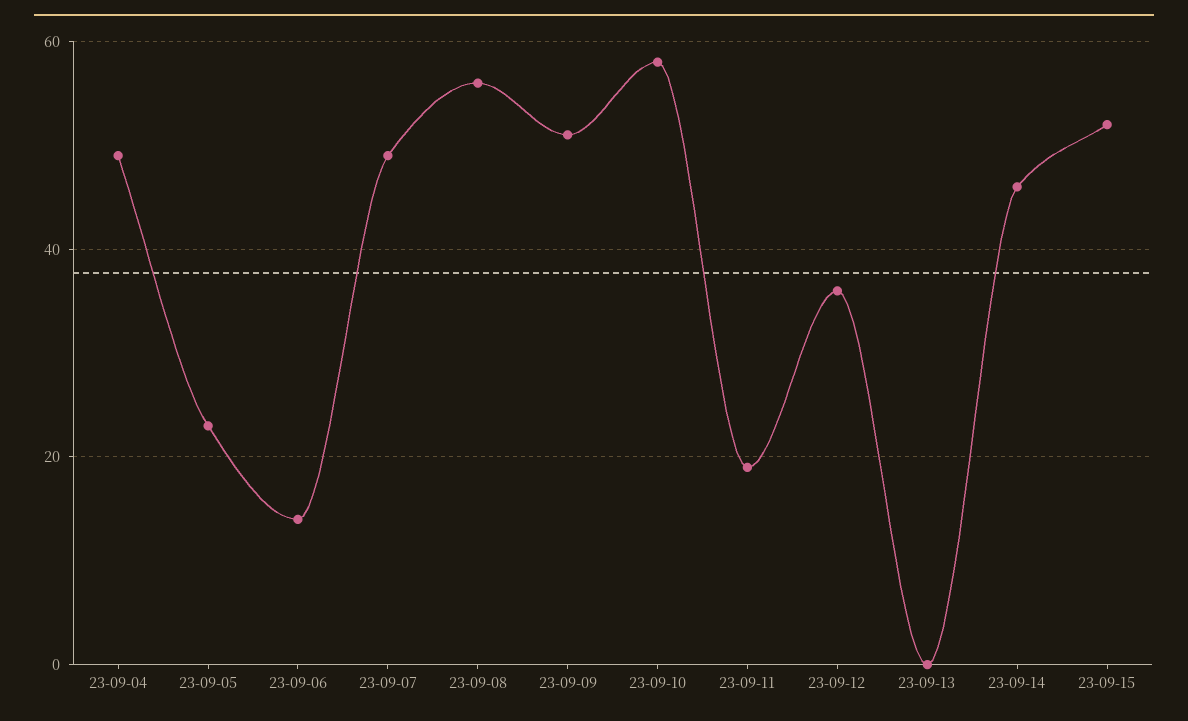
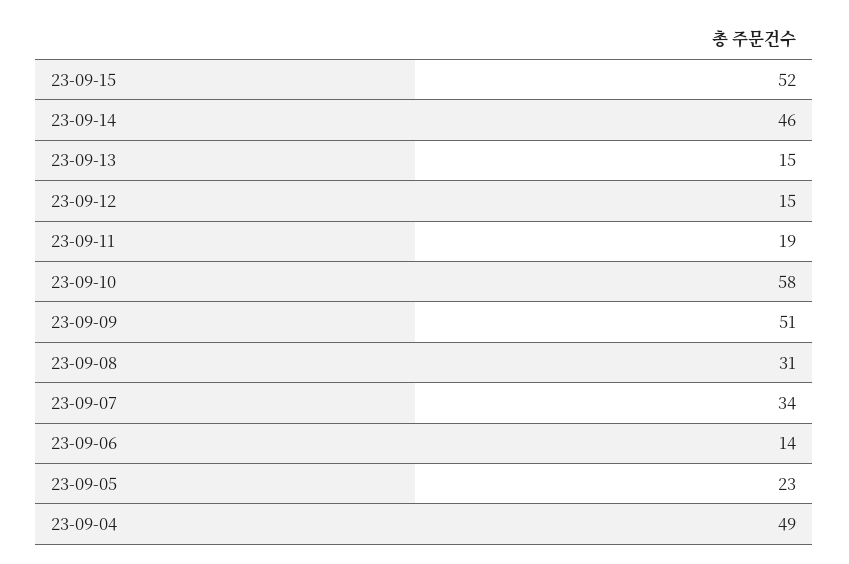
23-09-07: 50 -> 34
23-09-08: 55 -> 31
23-09-12: 35 -> 15
23-09-13: 0 -> 15

